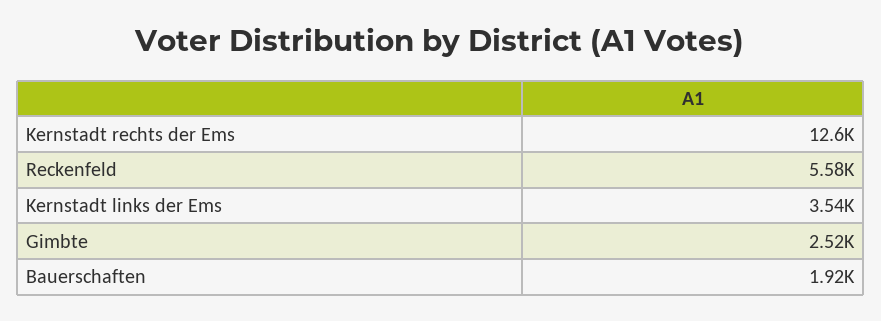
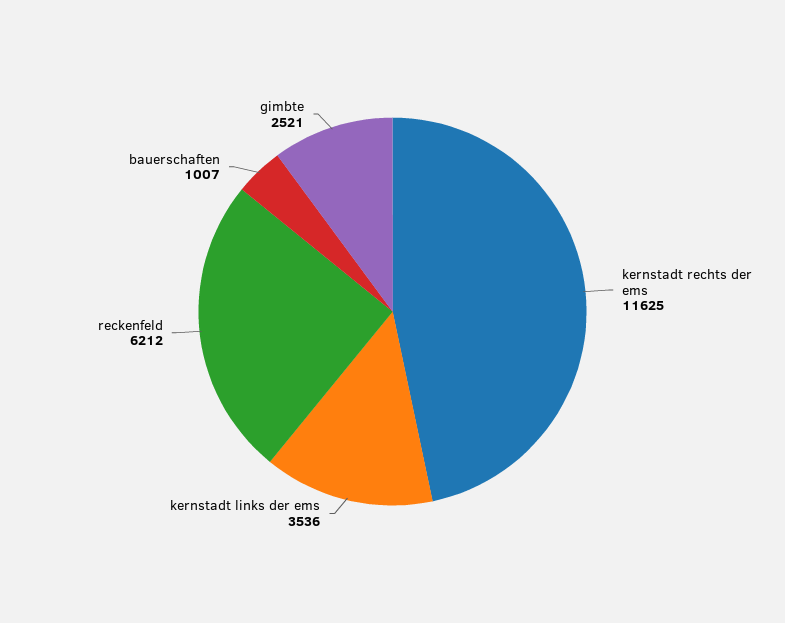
Kernstadt rechts der Ems: 12600 -> 11625
Reckenfeld: 5580 -> 6212
Bauerschaften: 1920 -> 1007

